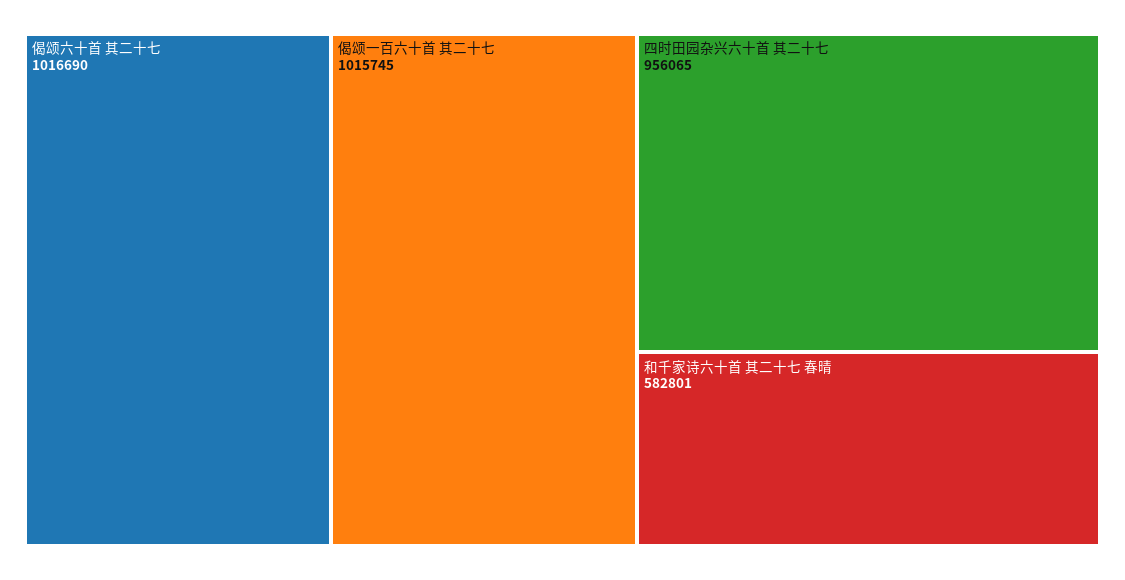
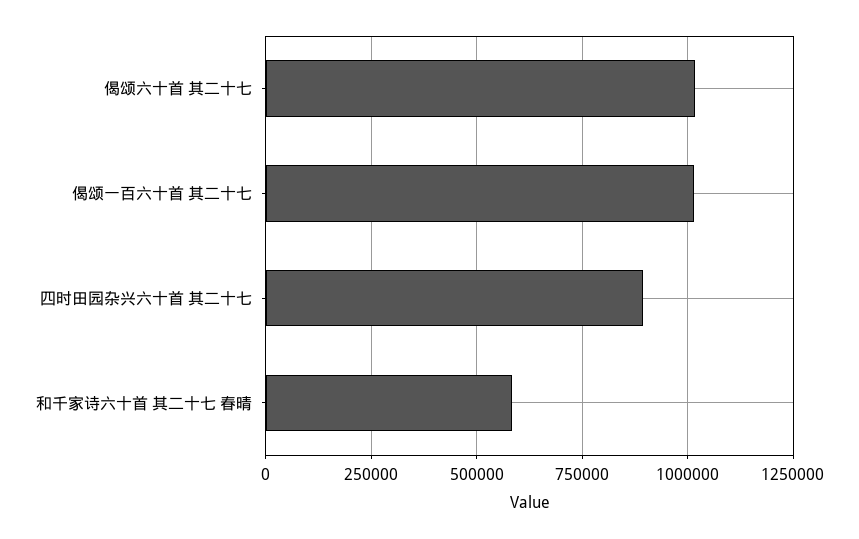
四时田园杂兴六十首 其二十七: 956065 -> 900000

